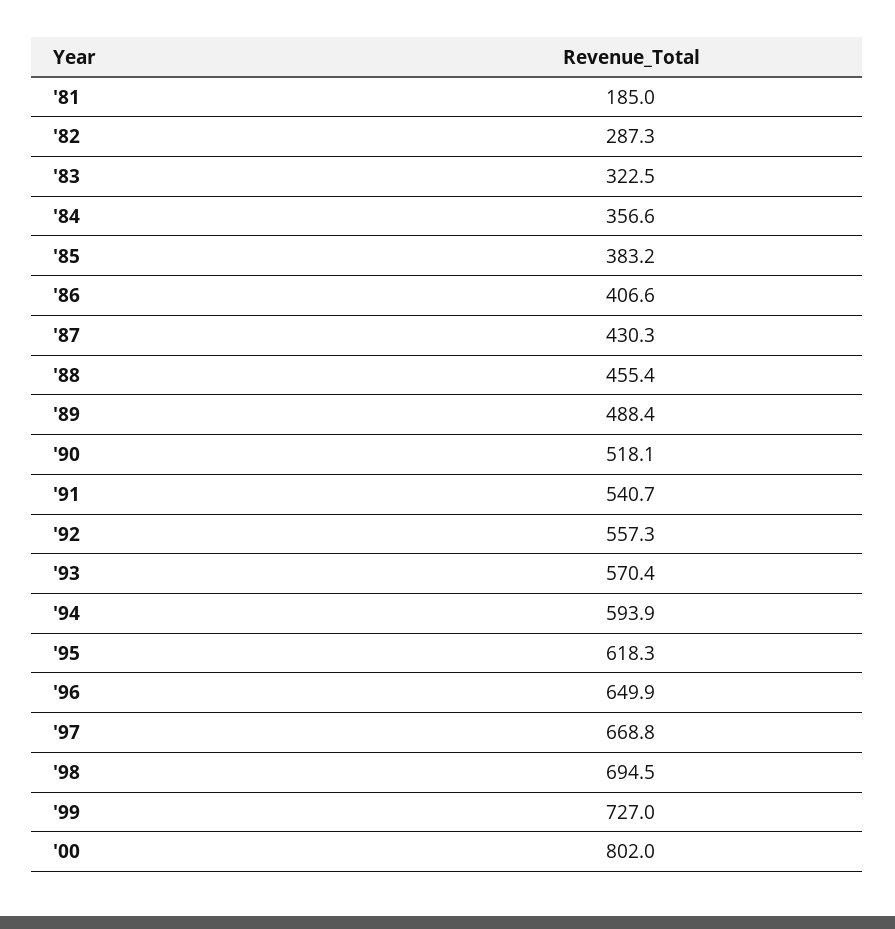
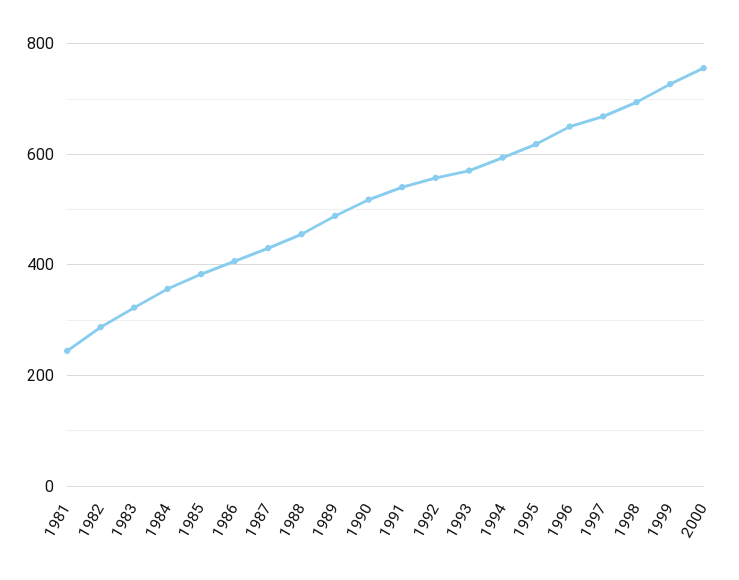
'81: 185 -> 240
'00: 802 -> 760

